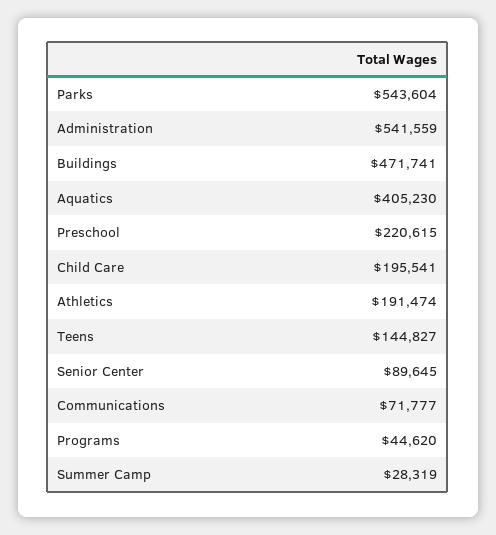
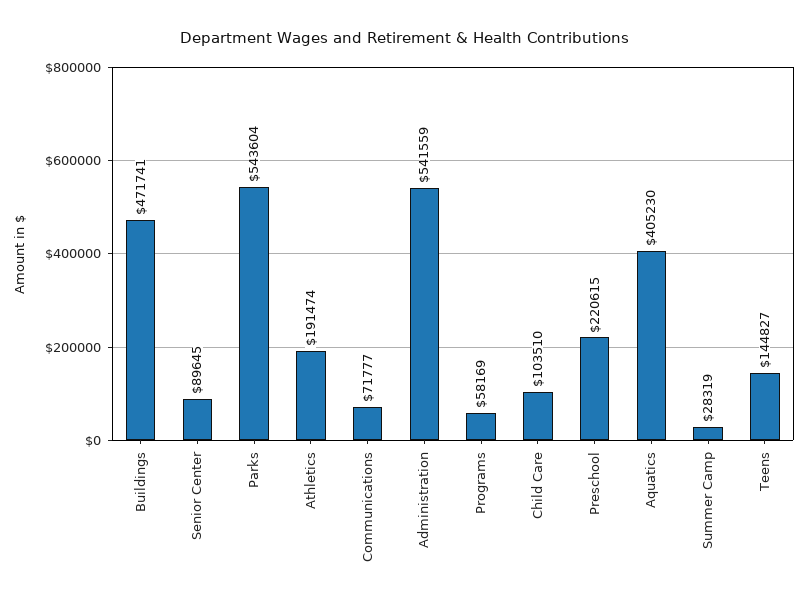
Child Care: 195541 -> 103510
Programs: 44620 -> 58169

